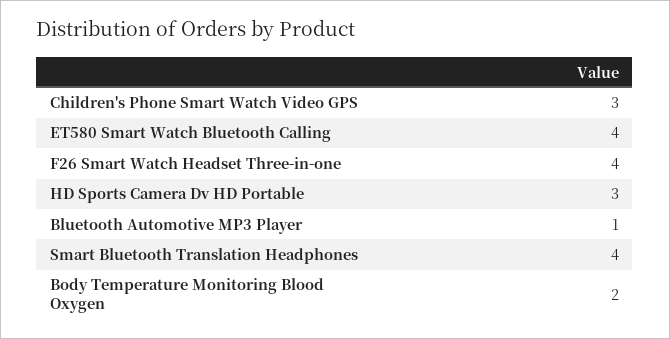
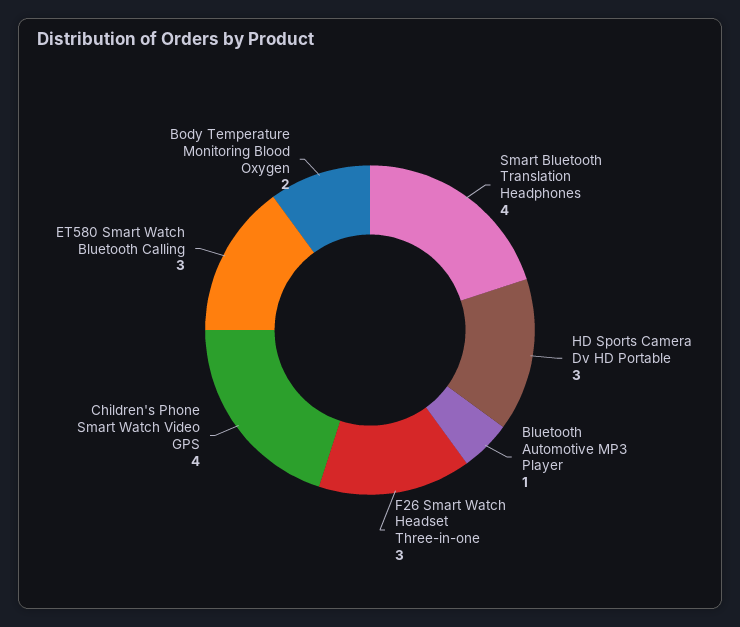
Children's Phone Smart Watch Video GPS: 3 -> 4
ET580 Smart Watch Bluetooth Calling: 4 -> 3
F26 Smart Watch Headset Three-in-one: 4 -> 3

